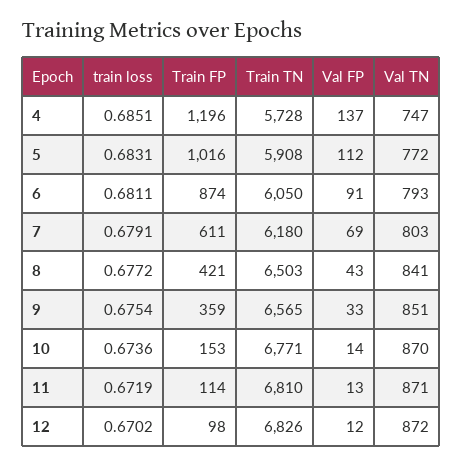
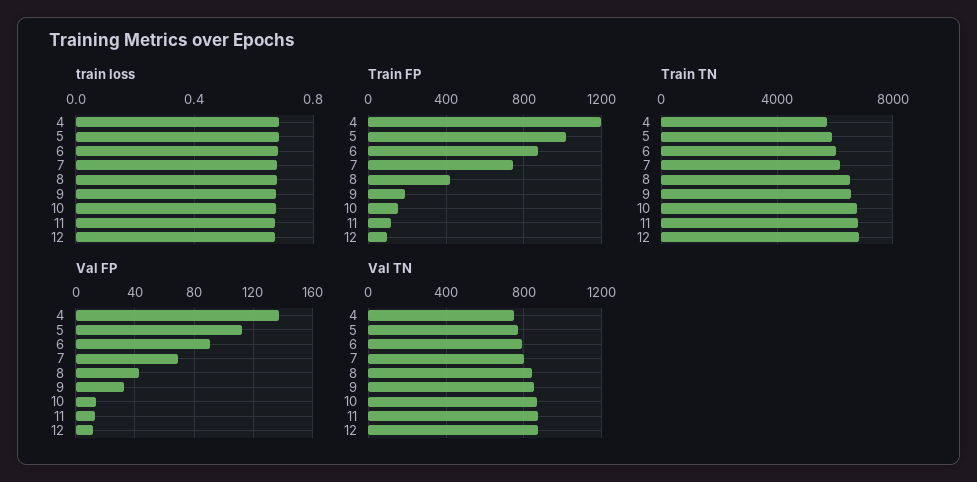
Train FP, 7: 611 -> 750
Train FP, 9: 359 -> 200

